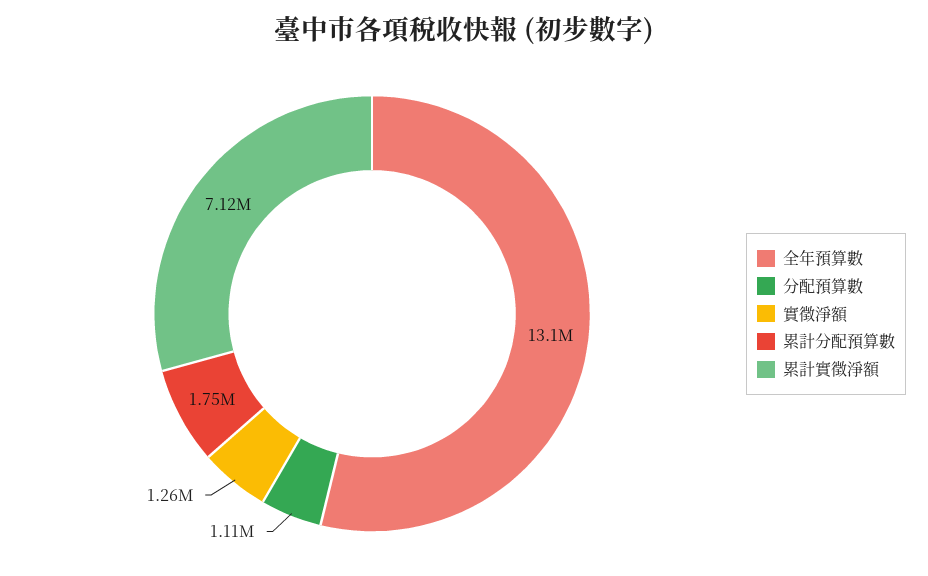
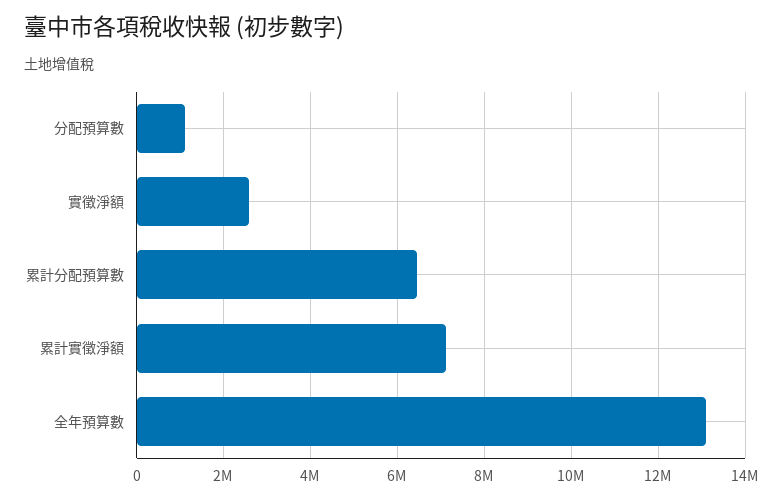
實徵淨額: 1260000 -> 2600000
累計分配預算數: 1750000 -> 6400000

